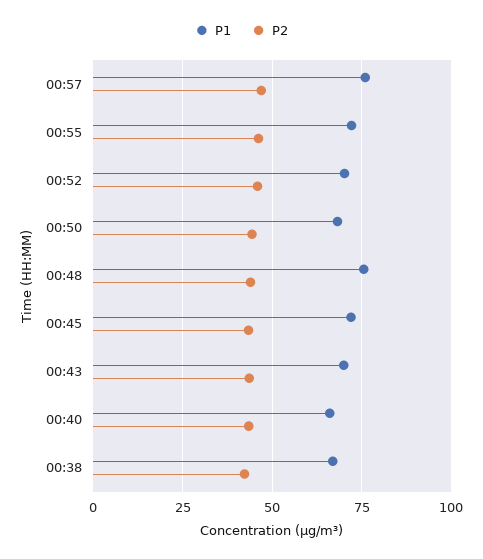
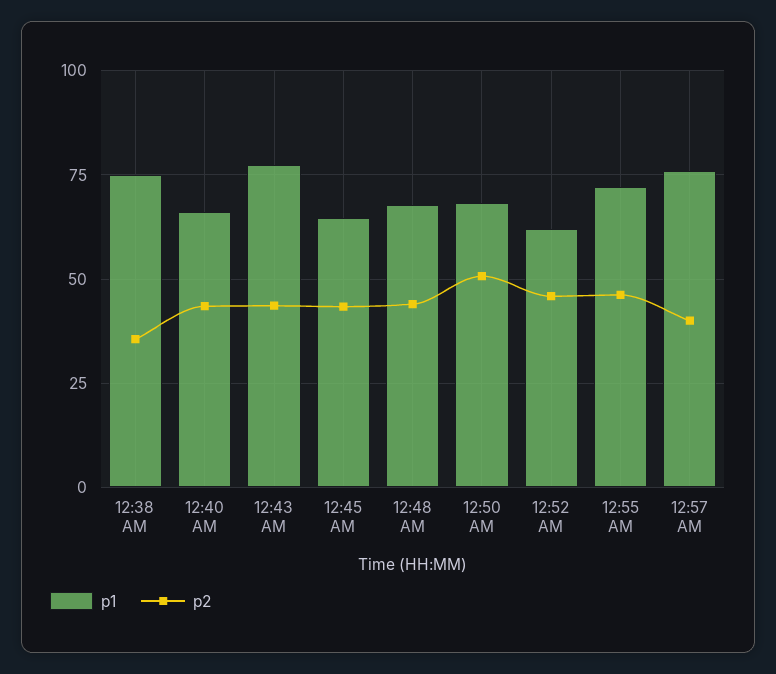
P2, 00:57: 47.5 -> 40
P1, 00:52: 70 -> 62.5
P2, 00:50: 45 -> 50
P1, 00:48: 75 -> 67.5
P1, 00:45: 72.5 -> 65
P1, 00:43: 70 -> 77.5
P1, 00:38: 67.5 -> 75
P2, 00:38: 42.5 -> 35

